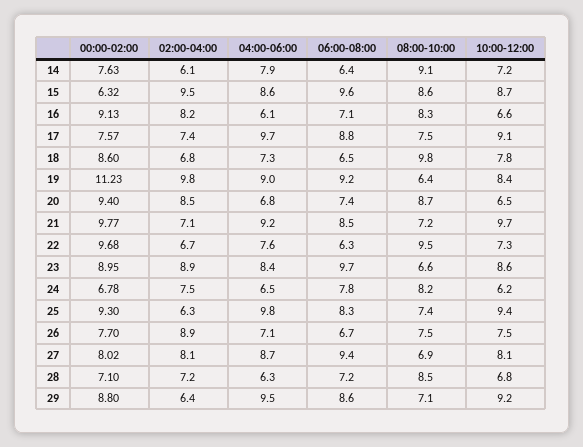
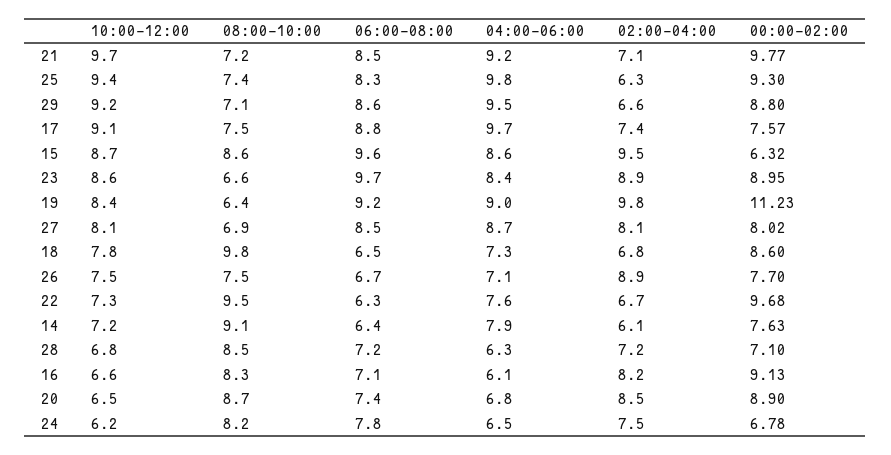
00:00-02:00, 20: 9.4 -> 8.9
06:00-08:00, 27: 9.4 -> 8.5
02:00-04:00, 29: 6.4 -> 6.6

